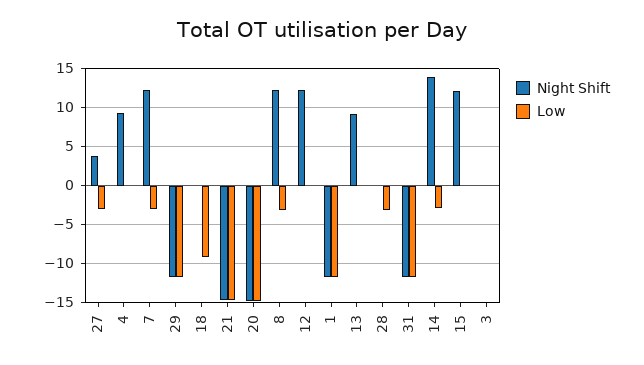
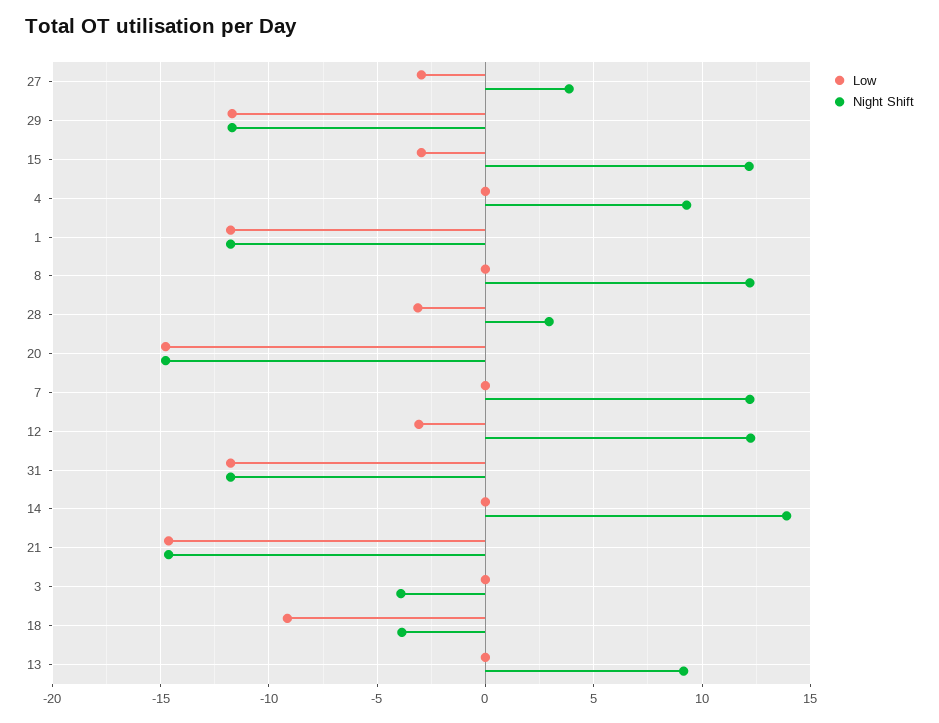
Low, 7: -3 -> 0
Night Shift, 18: 0 -> -4
Low, 8: -3 -> 0
Low, 12: 0 -> -3
Night Shift, 28: 0 -> 3
Low, 14: -3 -> 0
Low, 15: 0 -> -3
Night Shift, 3: 0 -> -4

